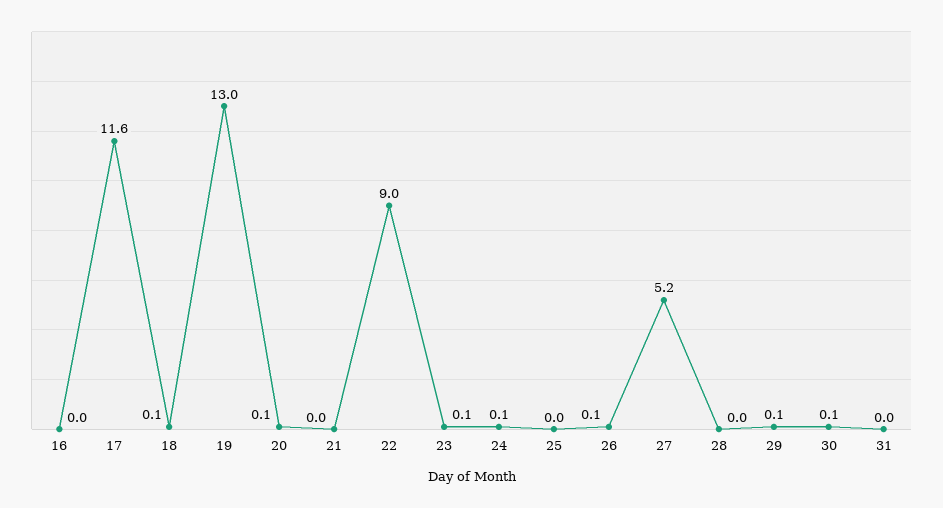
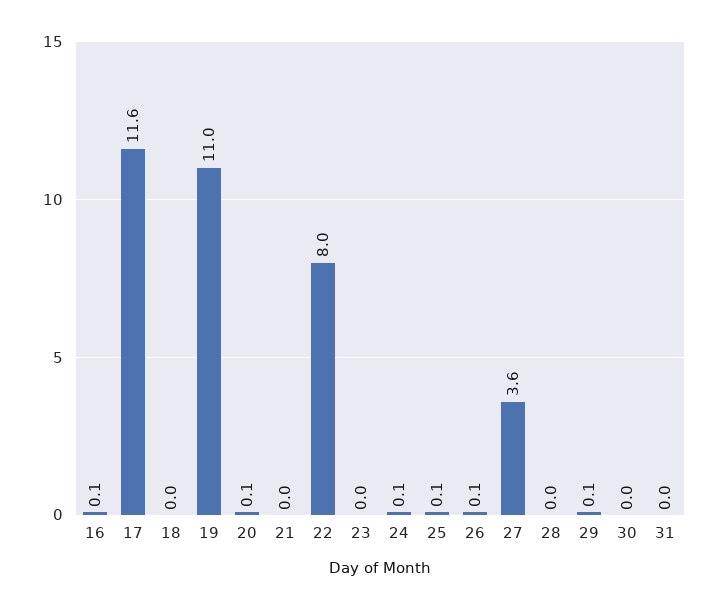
16: 0 -> 0.1
18: 0.1 -> 0
19: 13 -> 11
22: 9 -> 8
23: 0.1 -> 0
25: 0 -> 0.1
27: 5.2 -> 3.6
30: 0.1 -> 0

